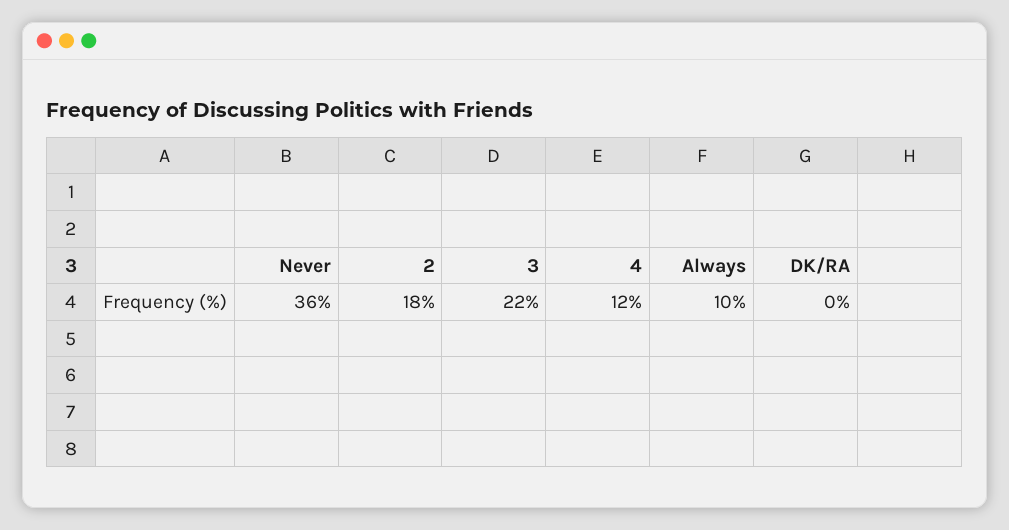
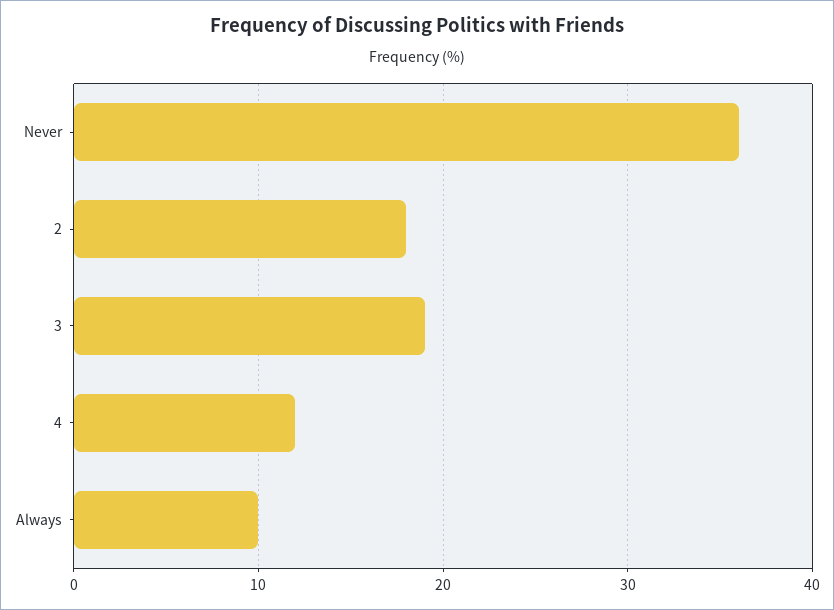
3: 22 -> 19
DK/RA: 0 -> none

